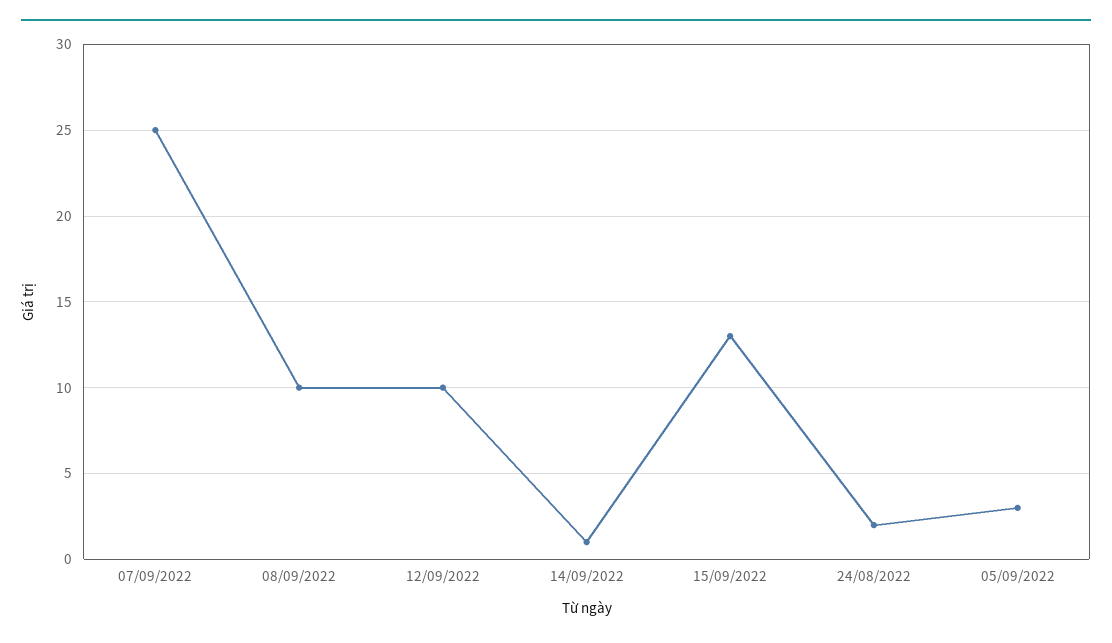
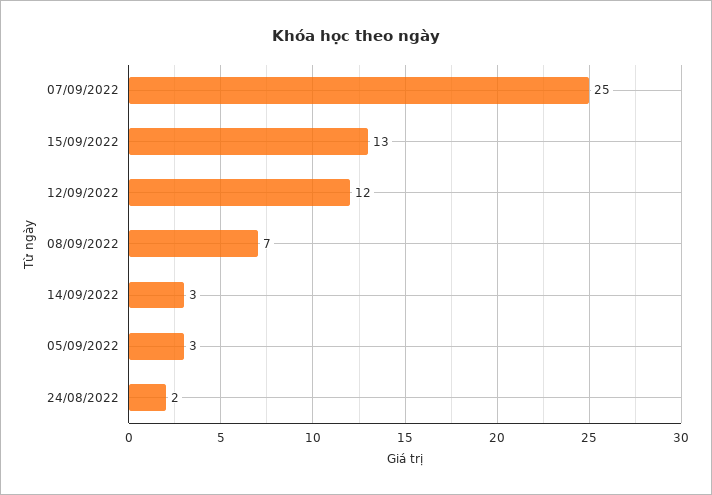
08/09/2022: 10 -> 7
12/09/2022: 10 -> 12
14/09/2022: 1 -> 3

